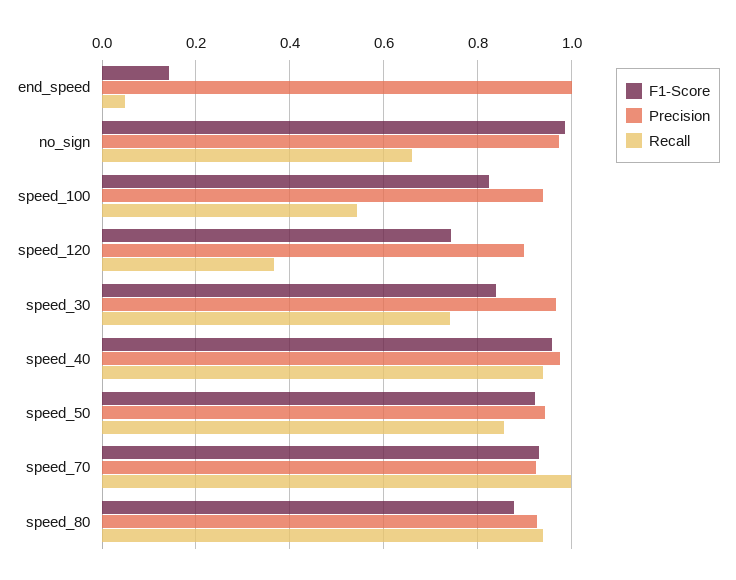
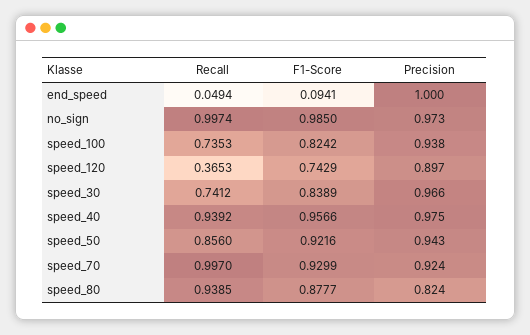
F1-Score, end_speed: 0.14 -> 0.0941
Recall, no_sign: 0.66 -> 0.9974
Recall, speed_100: 0.54 -> 0.7353
Precision, speed_80: 0.92 -> 0.824

